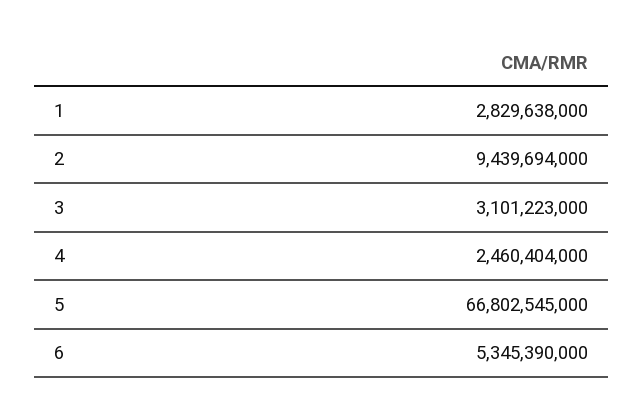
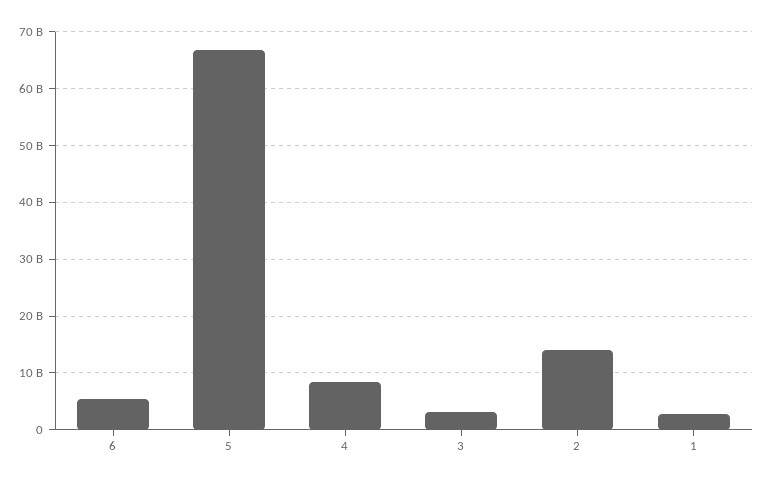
2: 9439694000 -> 14000000000
4: 2460404000 -> 8000000000

